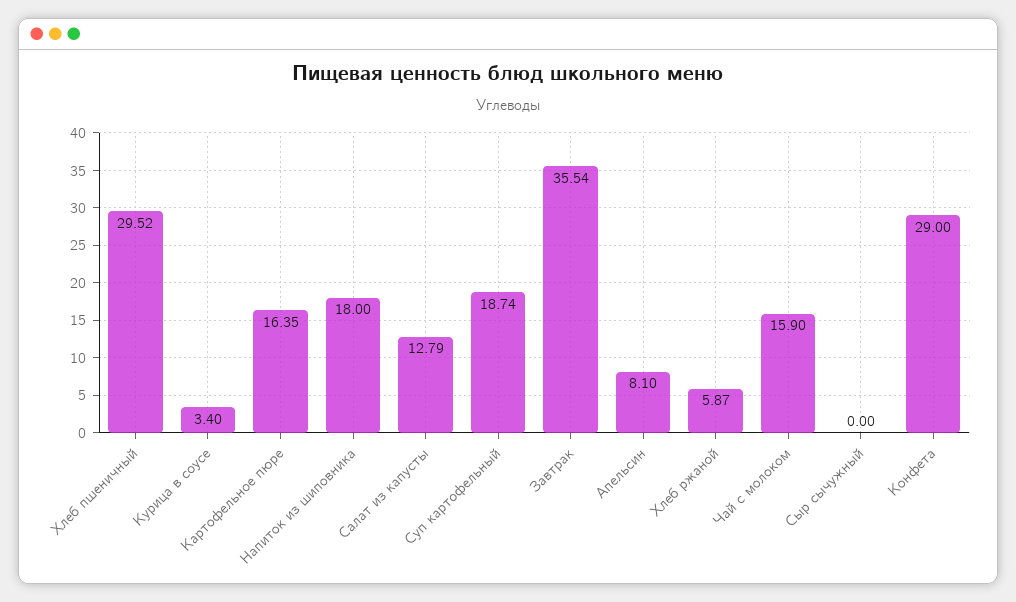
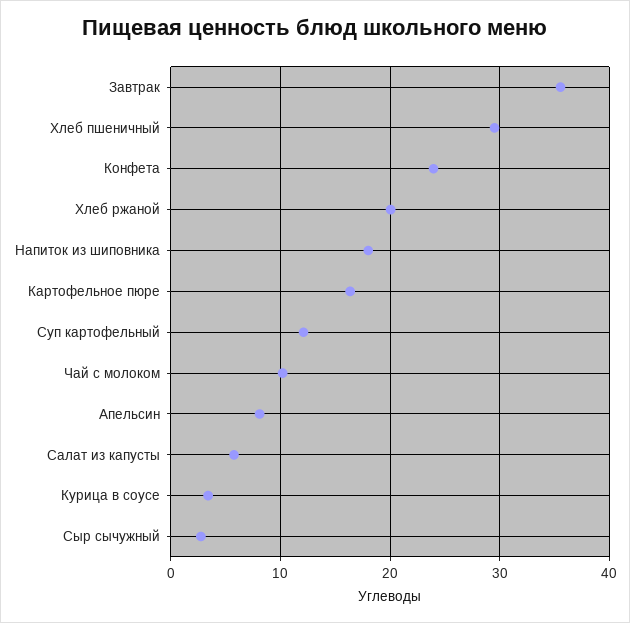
Салат из капусты: 12.79 -> 6
Суп картофельный: 18.74 -> 12
Хлеб ржаной: 5.87 -> 20
Чай с молоком: 15.9 -> 10
Сыр сычужный: 0 -> 3
Конфета: 29 -> 24

